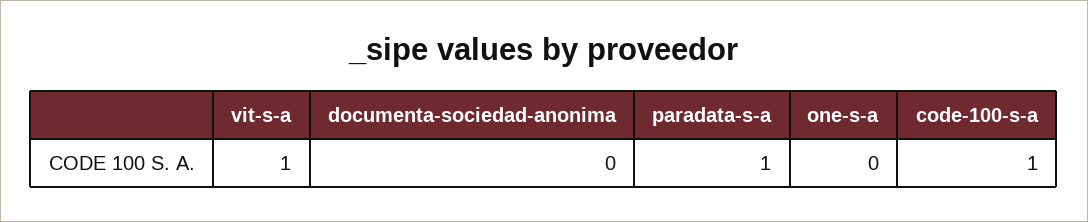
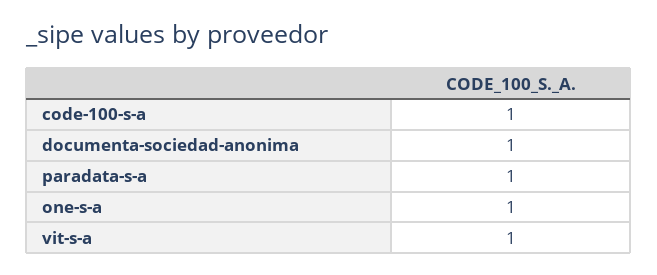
documenta-sociedad-anonima: 0 -> 1
one-s-a: 0 -> 1

